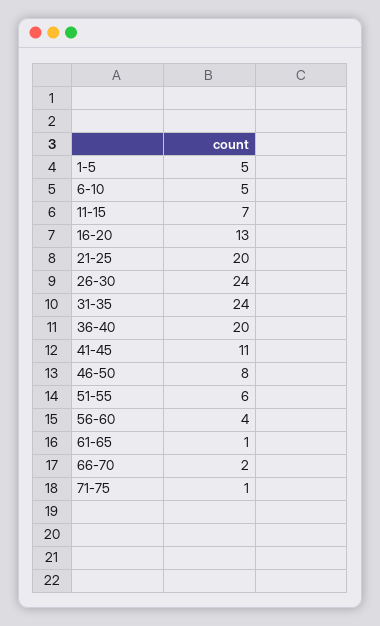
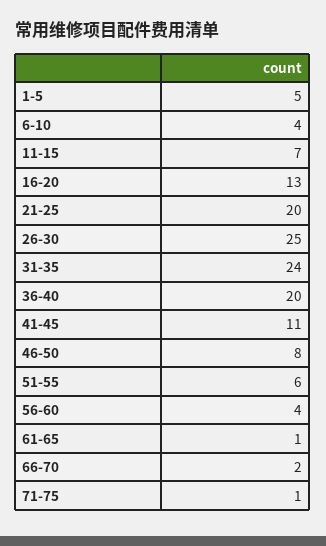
6-10: 5 -> 4
26-30: 24 -> 25

